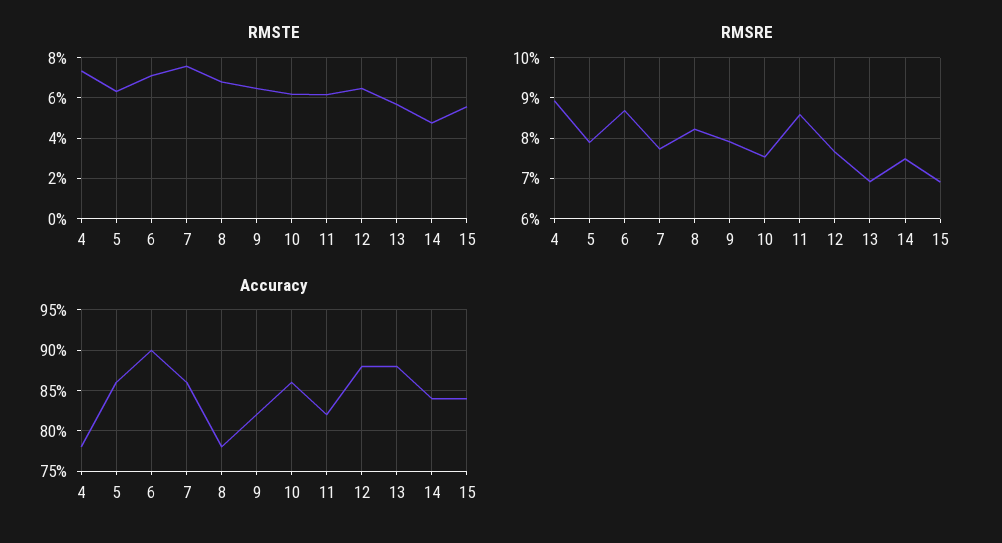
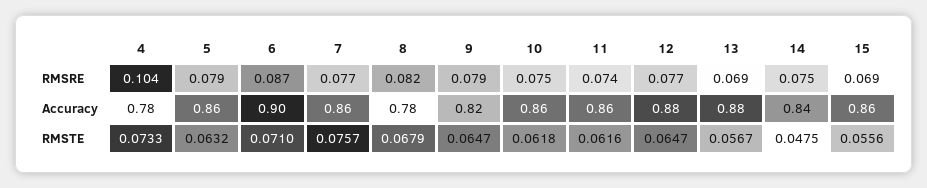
RMSRE, 4: 0.09 -> 0.104
RMSRE, 11: 0.086 -> 0.074
Accuracy, 11: 0.82 -> 0.86
Accuracy, 15: 0.84 -> 0.86

